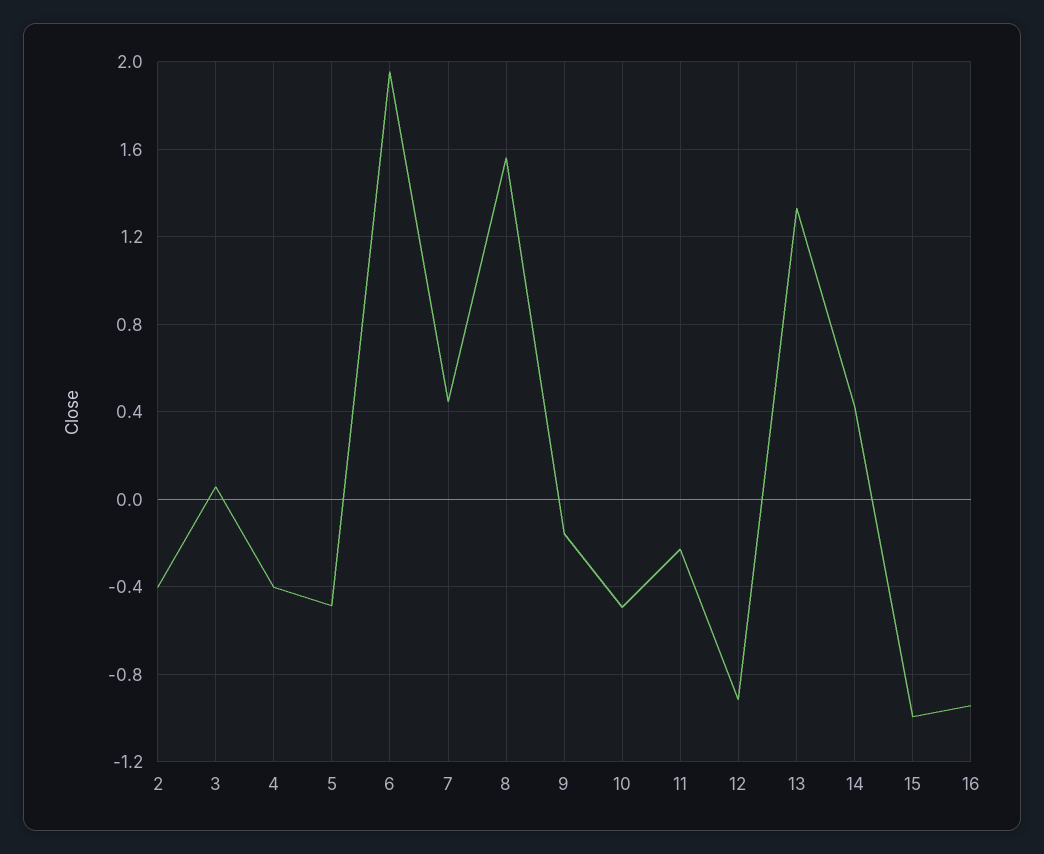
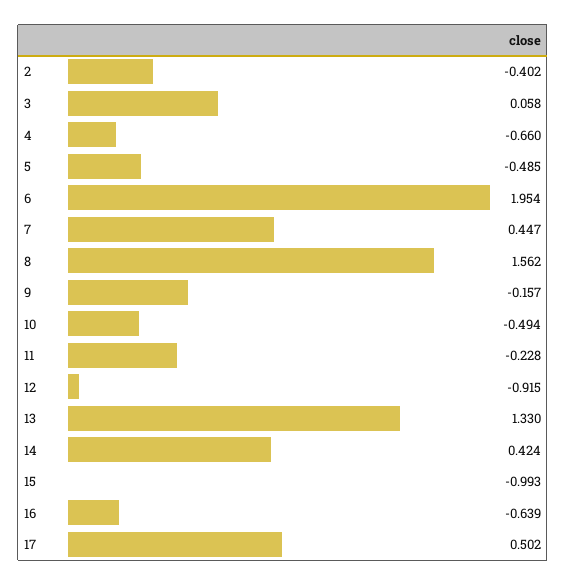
4: -0.4 -> -0.66
16: -0.95 -> -0.639
17: none -> 0.502

